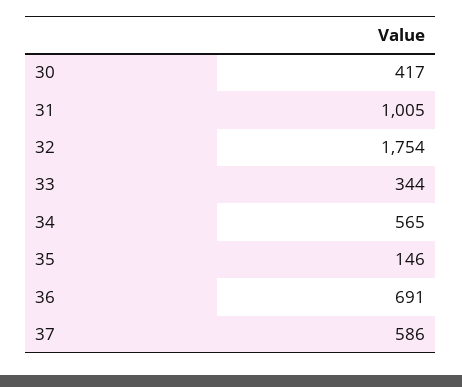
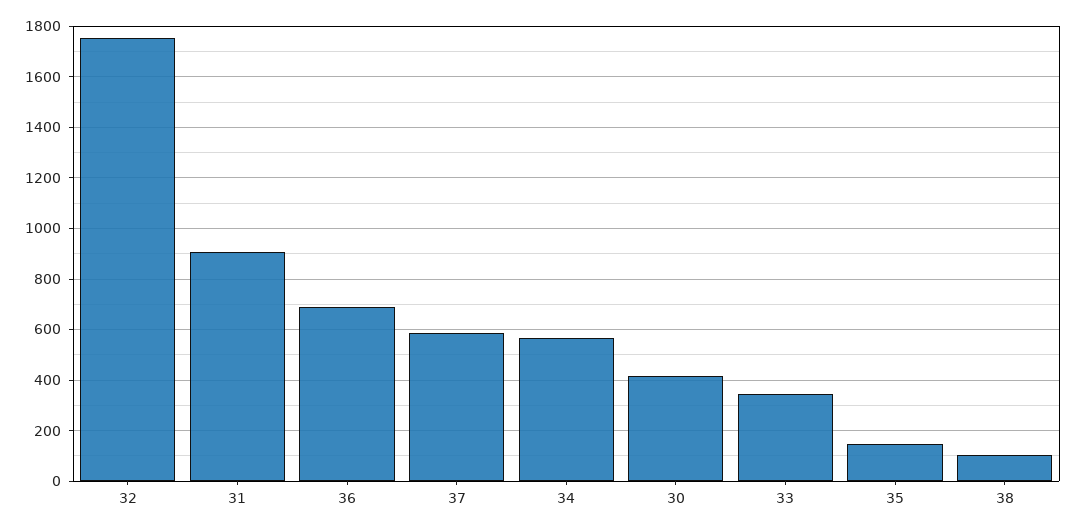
31: 1005 -> 900
38: none -> 100

